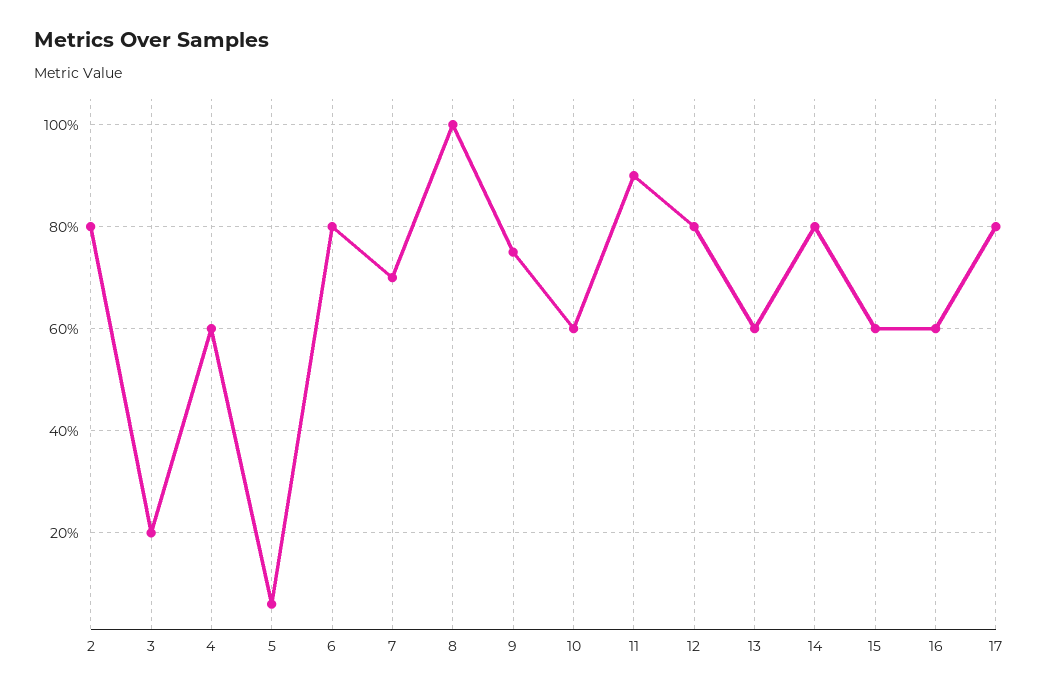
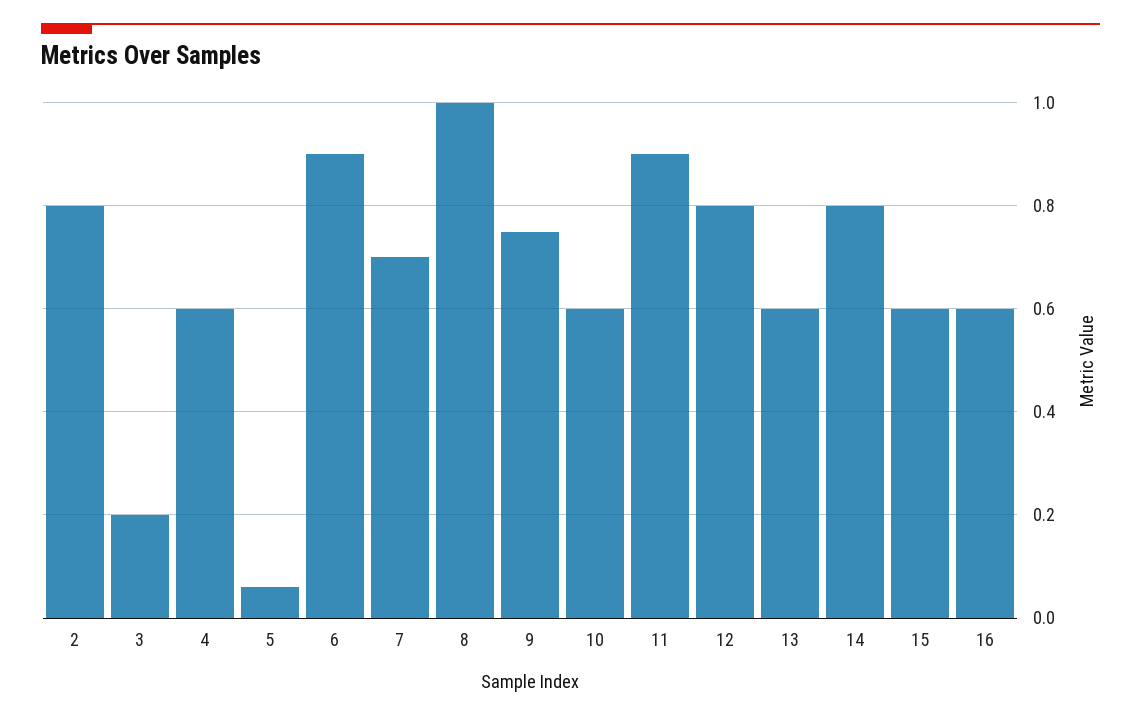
6: 0.8 -> 0.9
17: 0.8 -> none

